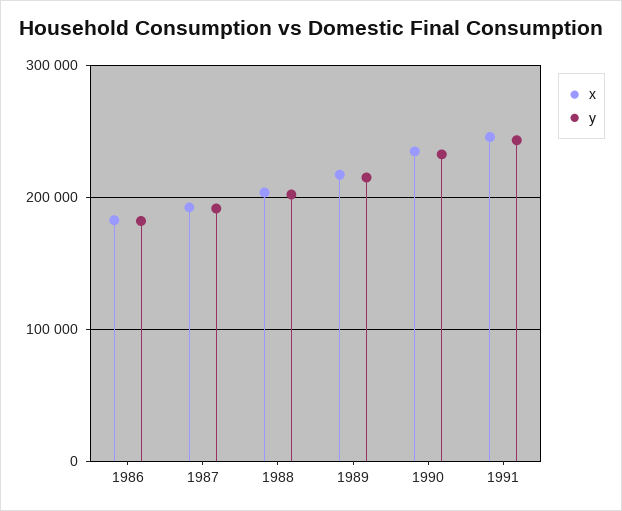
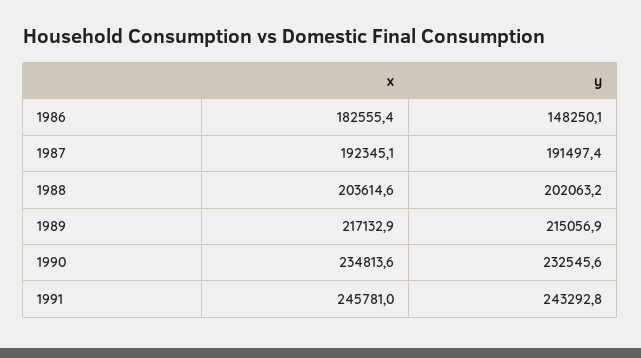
y, 1986: 180000 -> 148250.1

